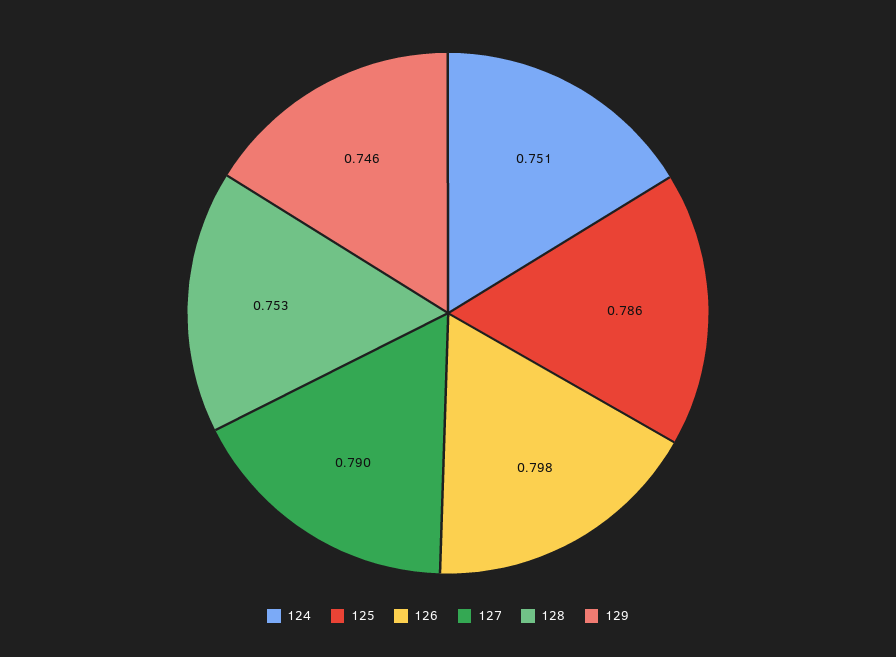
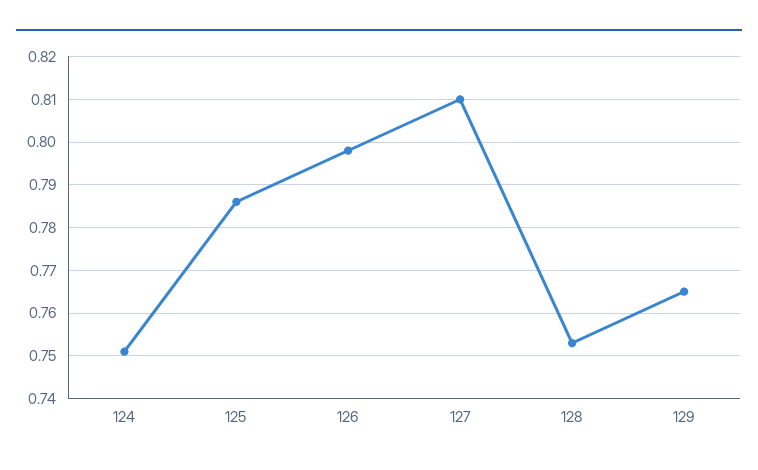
127: 0.79 -> 0.81
129: 0.746 -> 0.765

